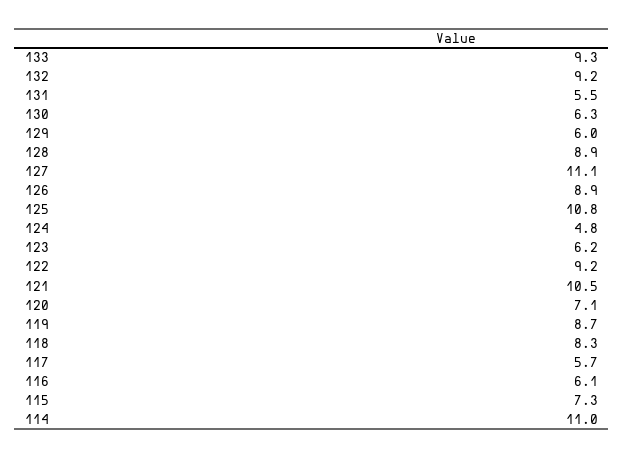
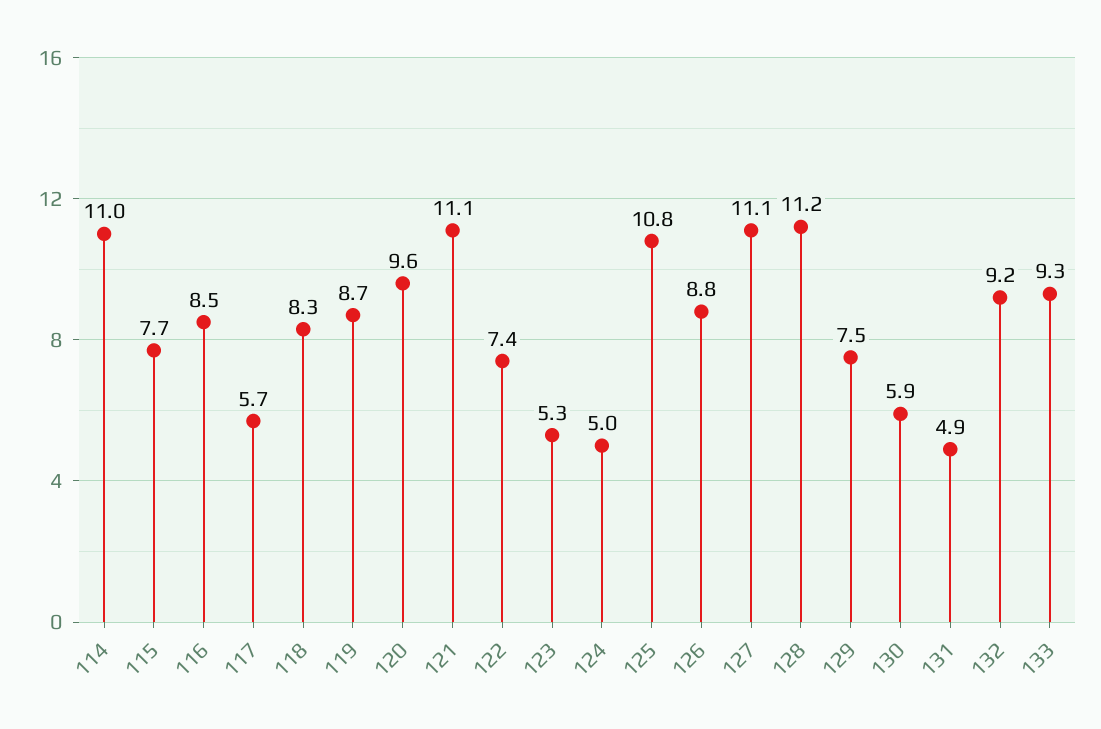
131: 5.5 -> 4.9
130: 6.3 -> 5.9
129: 6 -> 7.5
128: 8.9 -> 11.2
126: 8.9 -> 8.8
124: 4.8 -> 5
123: 6.2 -> 5.3
122: 9.2 -> 7.4
121: 10.5 -> 11.1
120: 7.1 -> 9.6
116: 6.1 -> 8.5
115: 7.3 -> 7.7

